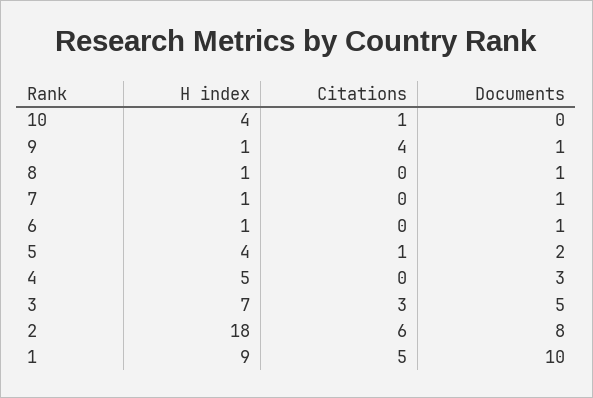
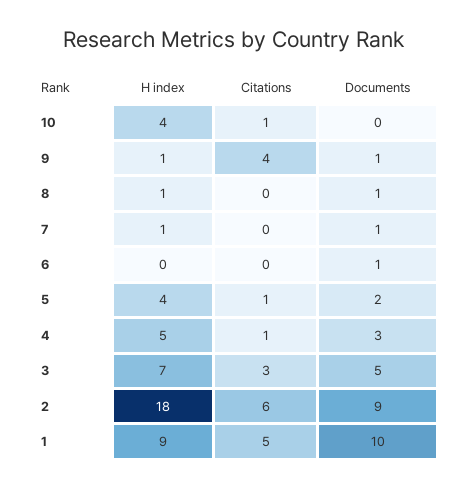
H index, 6: 1 -> 0
Citations, 4: 0 -> 1
Documents, 2: 8 -> 9

